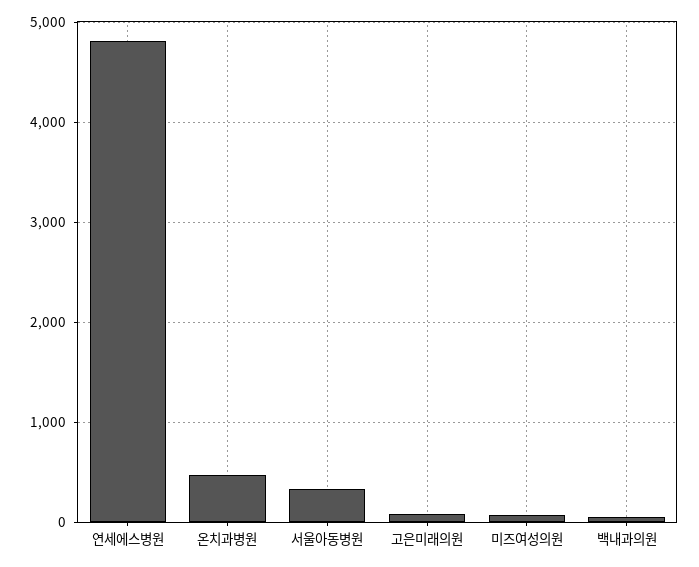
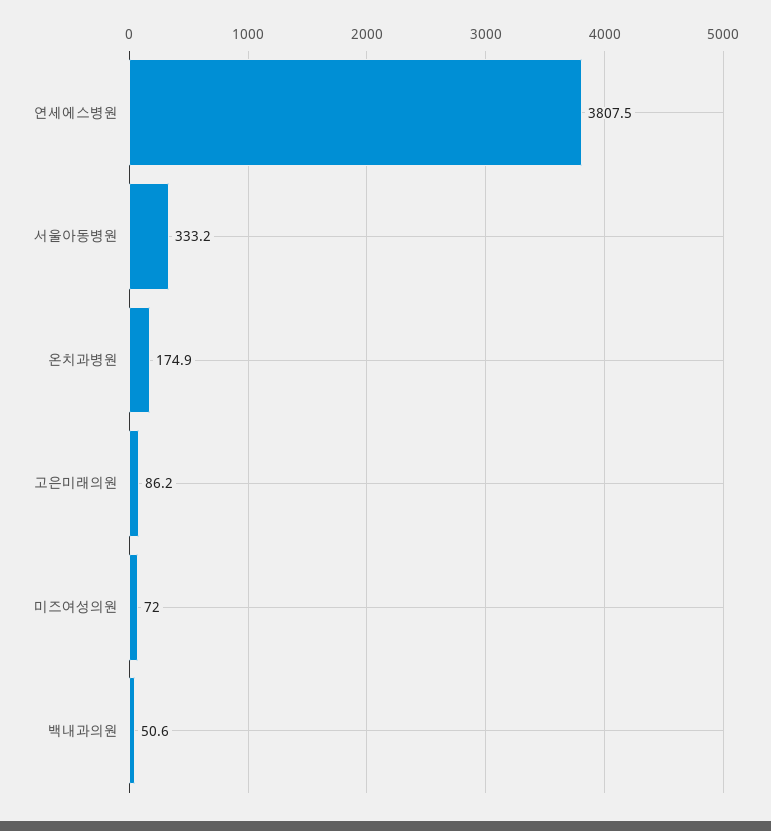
연세에스병원: 4800 -> 3807.5
온치과병원: 500 -> 174.9

